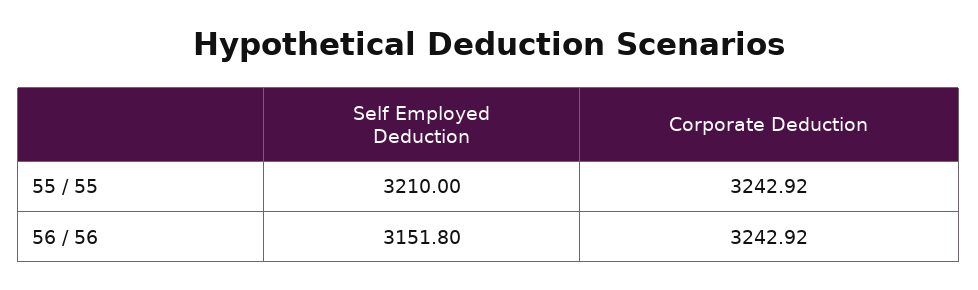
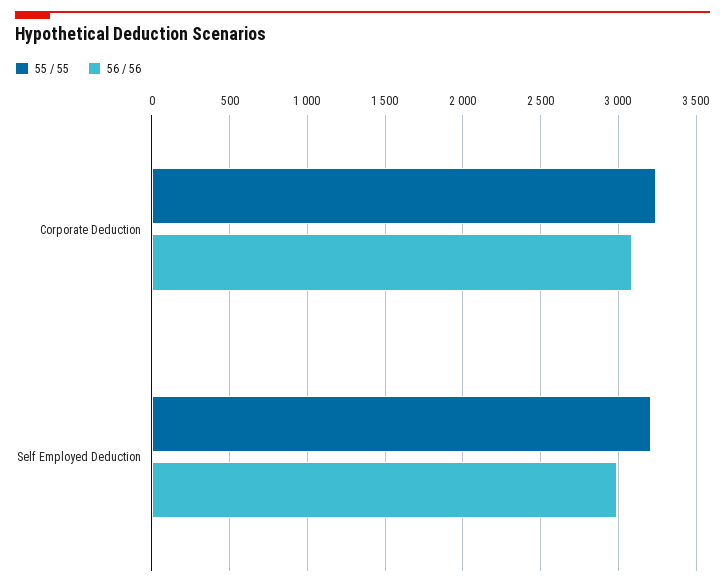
56 / 56, Self Employed Deduction: 3151.8 -> 3000
56 / 56, Corporate Deduction: 3242.92 -> 3100

